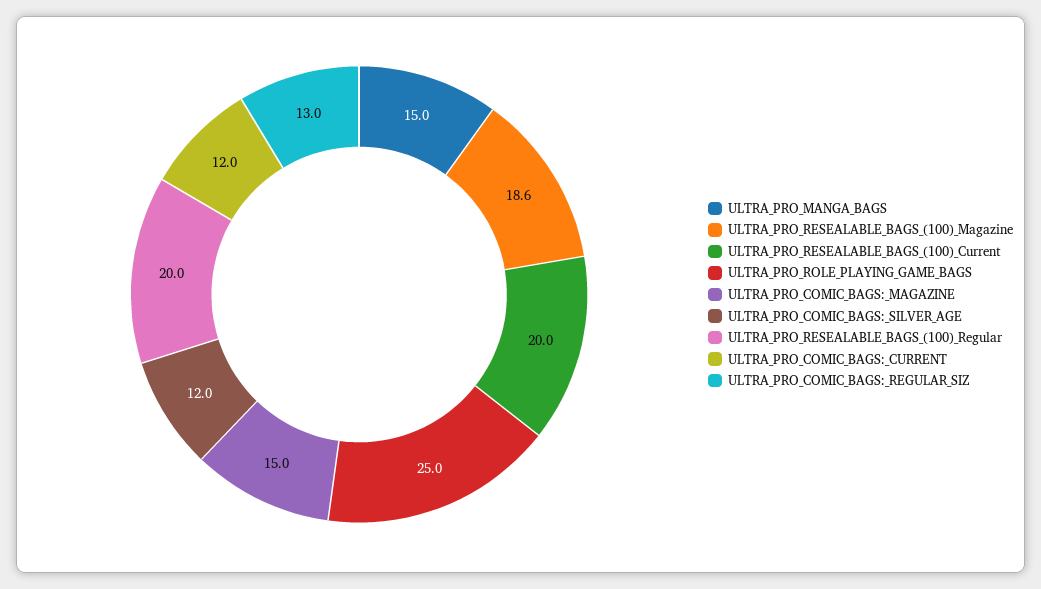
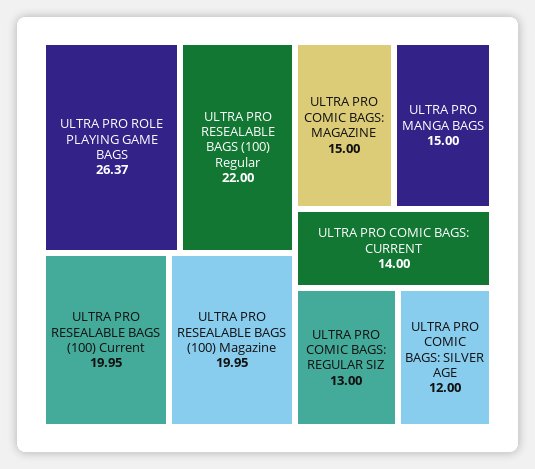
ULTRA_PRO_RESEALABLE_BAGS_(100)_Magazine: 18.6 -> 19.95
ULTRA_PRO_ROLE_PLAYING_GAME_BAGS: 25 -> 26.37
ULTRA_PRO_RESEALABLE_BAGS_(100)_Regular: 20 -> 22
ULTRA_PRO_COMIC_BAGS:_CURRENT: 12 -> 14

